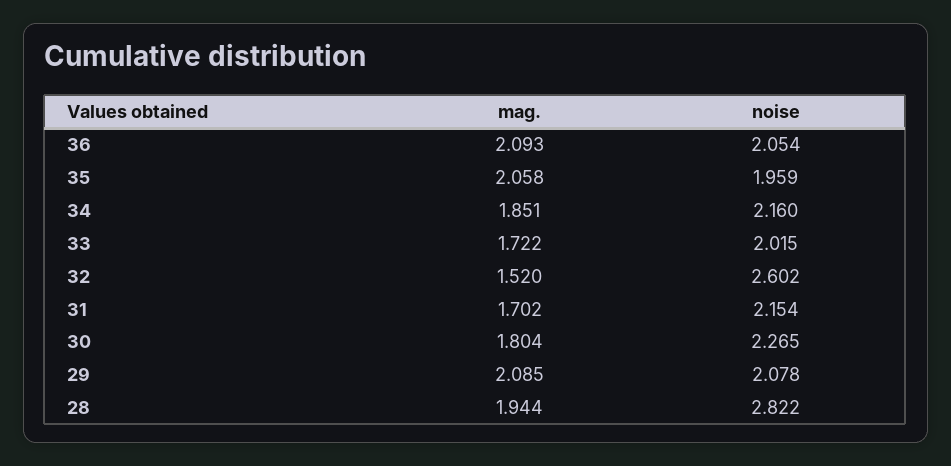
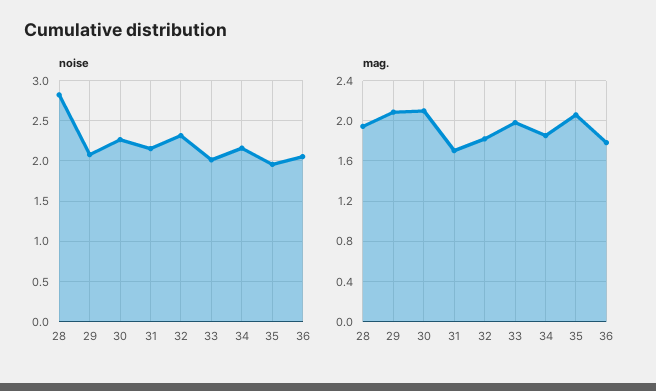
mag., 36: 2.093 -> 1.8
mag., 33: 1.722 -> 2
mag., 32: 1.52 -> 1.8
noise, 32: 2.602 -> 2.3
mag., 30: 1.804 -> 2.1

